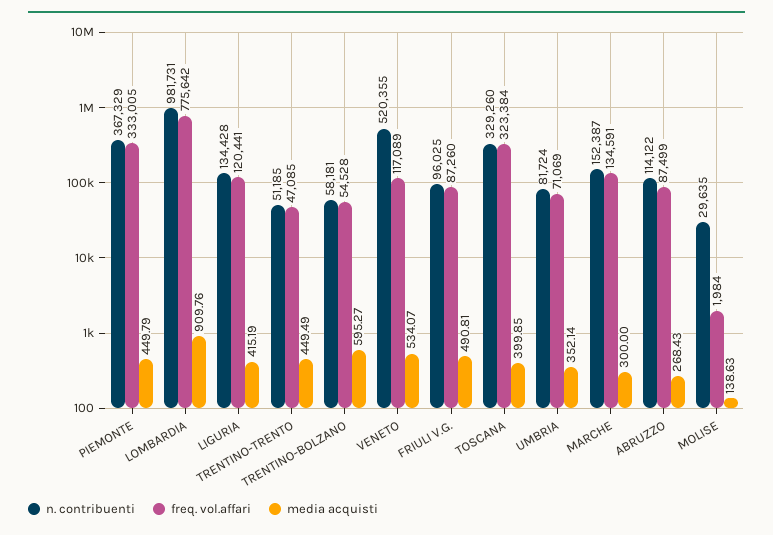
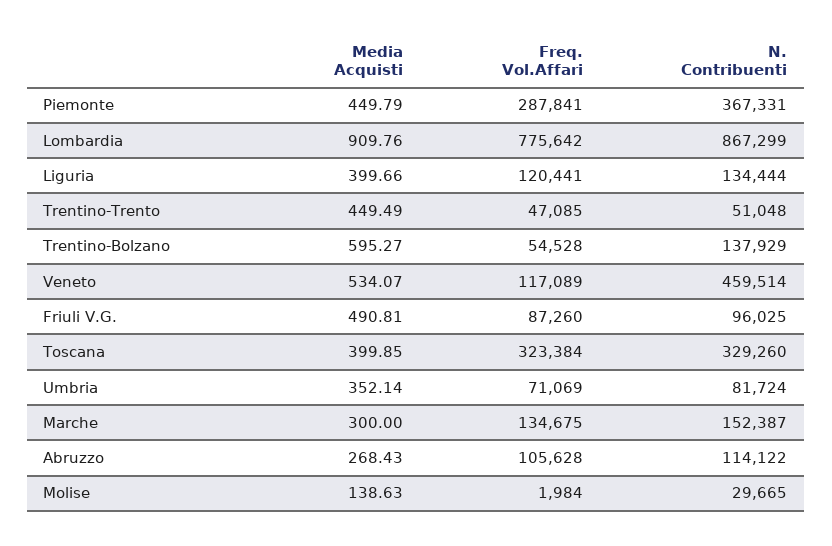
n. contribuenti, PIEMONTE: 367329 -> 367331
freq. vol.affari, PIEMONTE: 333005 -> 287841
n. contribuenti, LOMBARDIA: 981731 -> 867299
n. contribuenti, LIGURIA: 134428 -> 134444
media acquisti, LIGURIA: 415.19 -> 399.66
n. contribuenti, TRENTINO-TRENTO: 51185 -> 51048
n. contribuenti, TRENTINO-BOLZANO: 58181 -> 137929
n. contribuenti, VENETO: 520355 -> 459514
freq. vol.affari, MARCHE: 134591 -> 134675
freq. vol.affari, ABRUZZO: 87499 -> 105628
n. contribuenti, MOLISE: 29635 -> 29665

